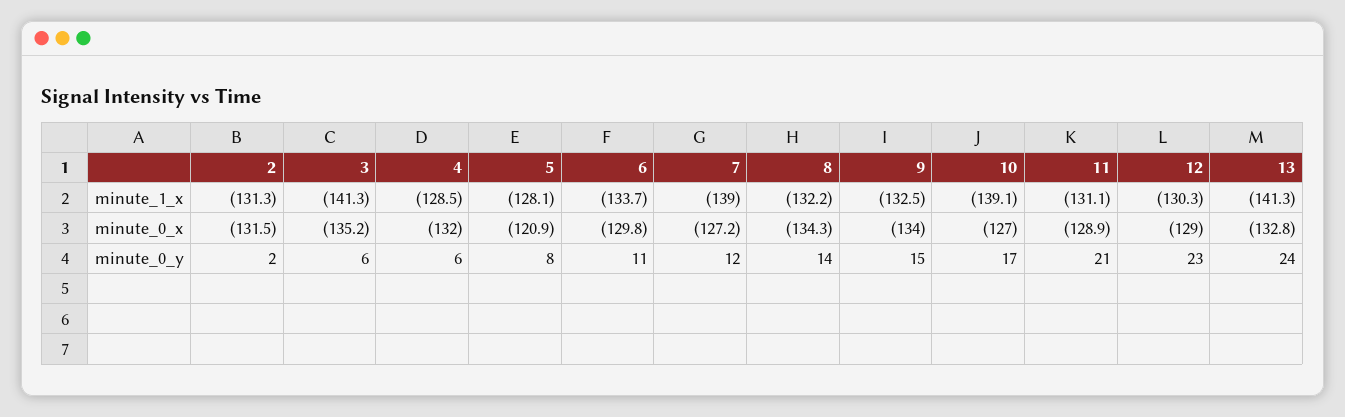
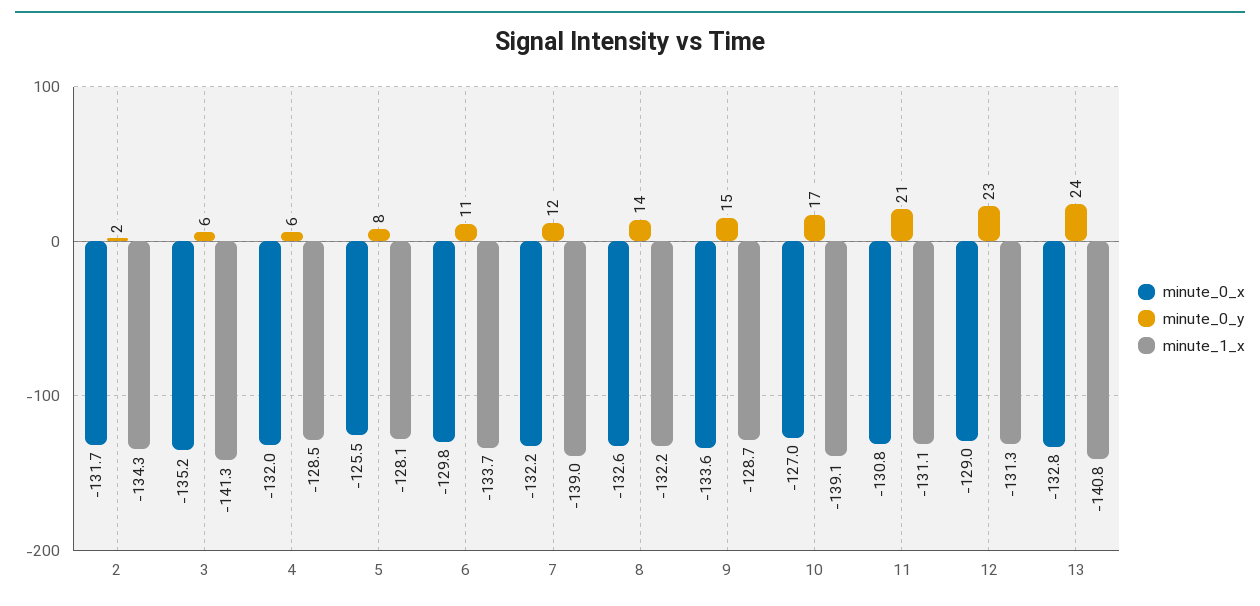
minute_1_x, 2: -131.3 -> -134.3
minute_1_x, 9: -132.5 -> -128.7
minute_1_x, 12: -130.3 -> -131.3
minute_1_x, 13: -141.3 -> -140.8
minute_0_x, 2: -131.5 -> -131.7
minute_0_x, 5: -120.9 -> -125.5
minute_0_x, 7: -127.2 -> -132.2
minute_0_x, 8: -134.3 -> -132.6
minute_0_x, 9: -134 -> -133.6
minute_0_x, 11: -128.9 -> -130.8

